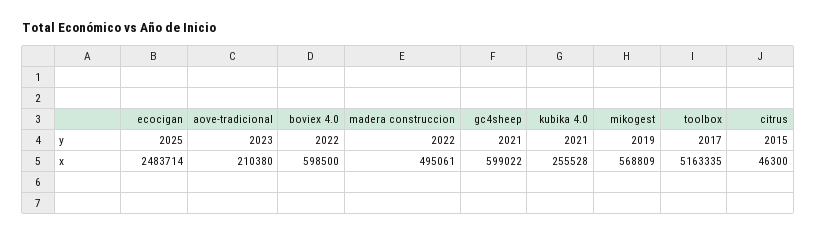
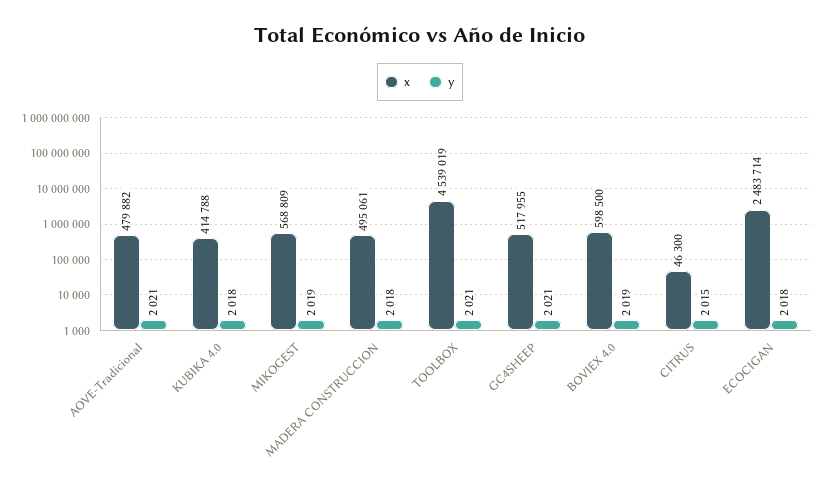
y, ecocigan: 2025 -> 2018
y, aove-tradicional: 2023 -> 2021
y, boviex 4.0: 2022 -> 2019
y, madera construccion: 2022 -> 2018
y, kubika 4.0: 2021 -> 2018
y, toolbox: 2017 -> 2021
x, aove-tradicional: 210380 -> 479882
x, gc4sheep: 599022 -> 517955
x, kubika 4.0: 255528 -> 414788
x, toolbox: 5163335 -> 4539019

